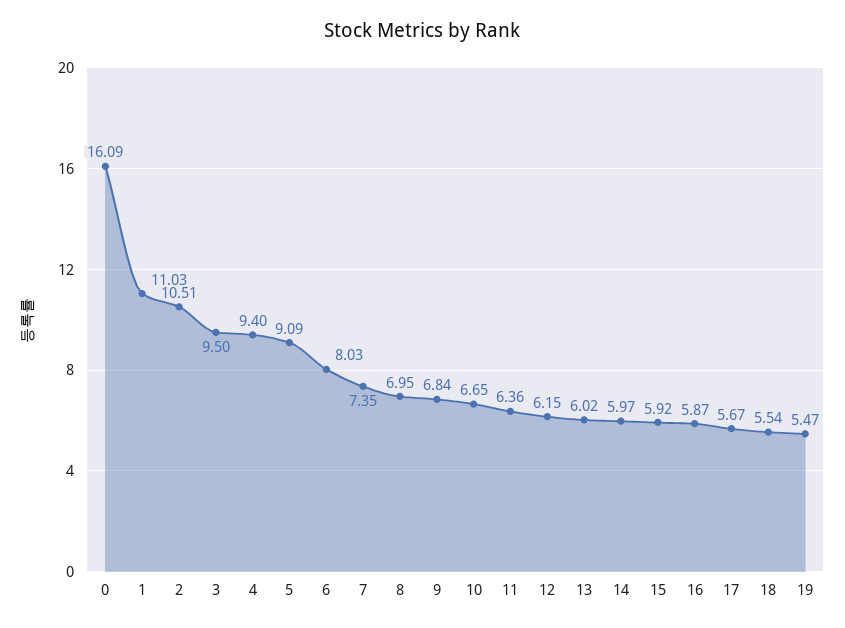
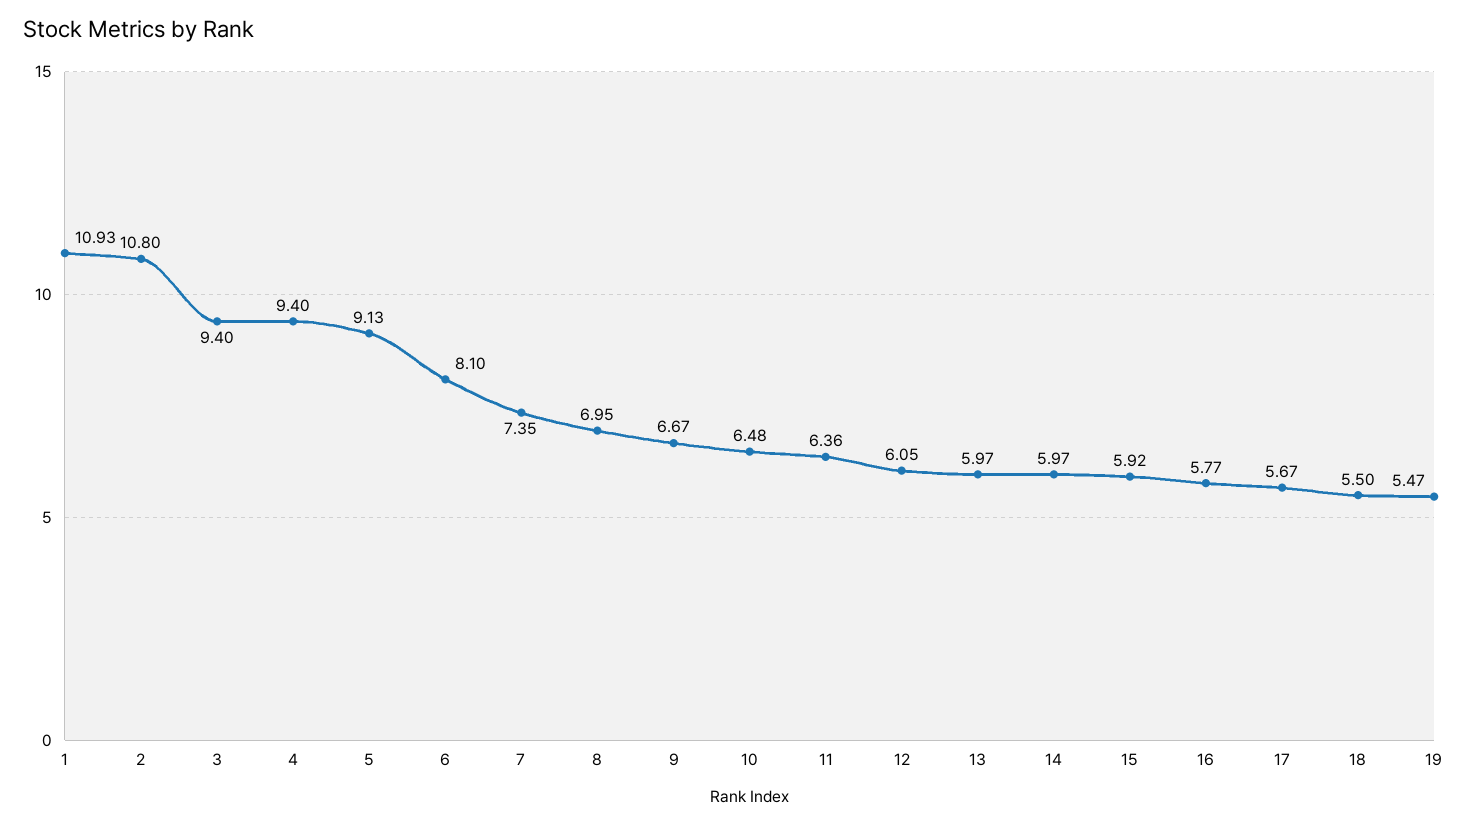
0: 16.09 -> none
1: 11.03 -> 10.93
2: 10.51 -> 10.8
3: 9.5 -> 9.4
5: 9.09 -> 9.13
6: 8.03 -> 8.1
9: 6.84 -> 6.67
10: 6.65 -> 6.48
12: 6.15 -> 6.05
13: 6.02 -> 5.97
16: 5.87 -> 5.77
18: 5.54 -> 5.5

